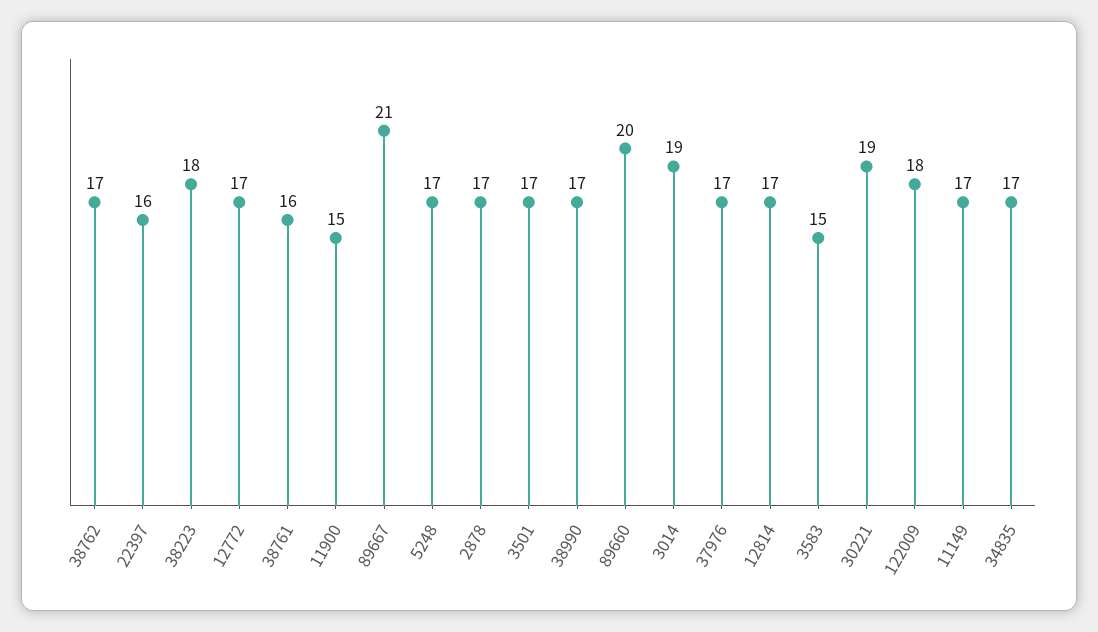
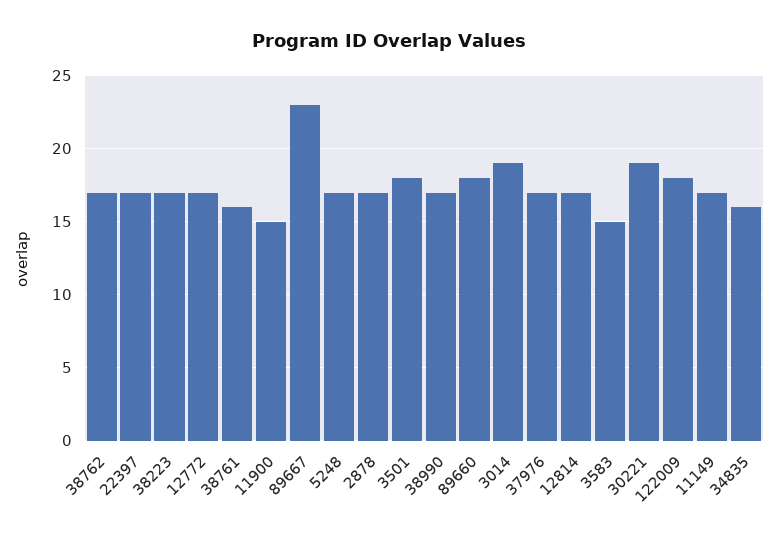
22397: 16 -> 17
38223: 18 -> 17
89667: 21 -> 23
3501: 17 -> 18
89660: 20 -> 18
34835: 17 -> 16

